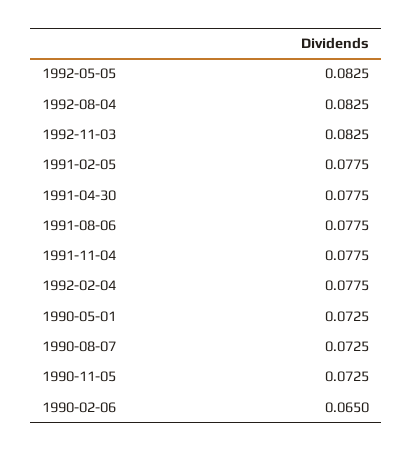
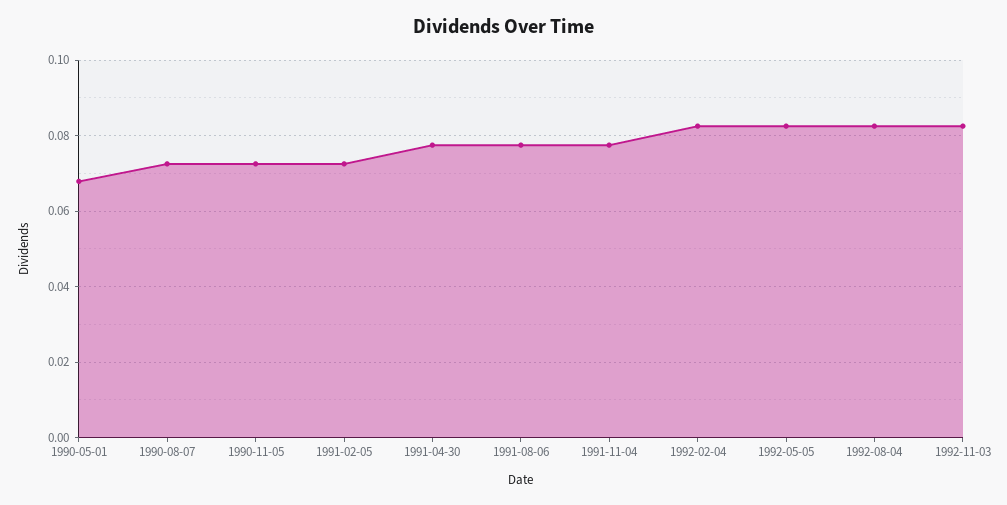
1991-02-05: 0.0775 -> 0.072
1992-02-04: 0.0775 -> 0.082
1990-05-01: 0.0725 -> 0.068
1990-02-06: 0.065 -> none

